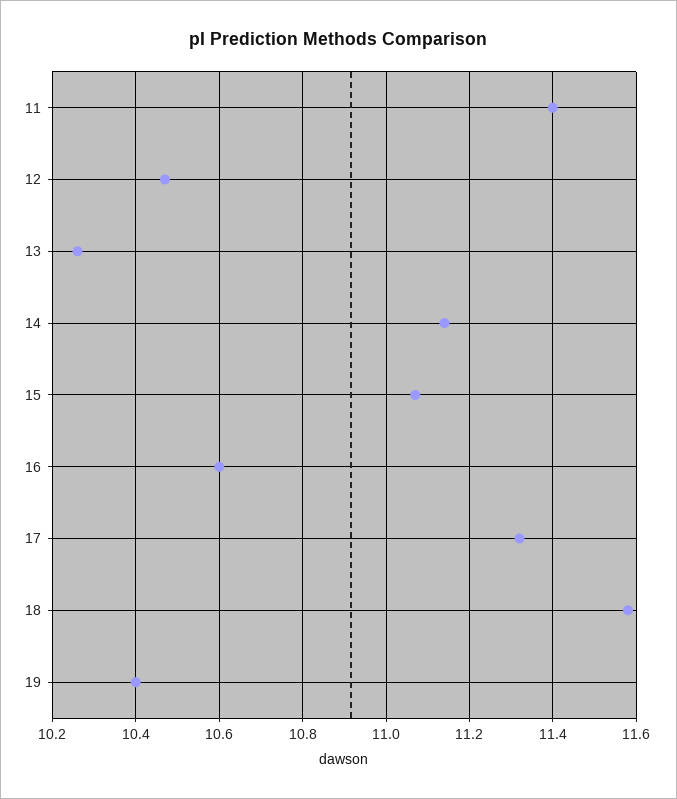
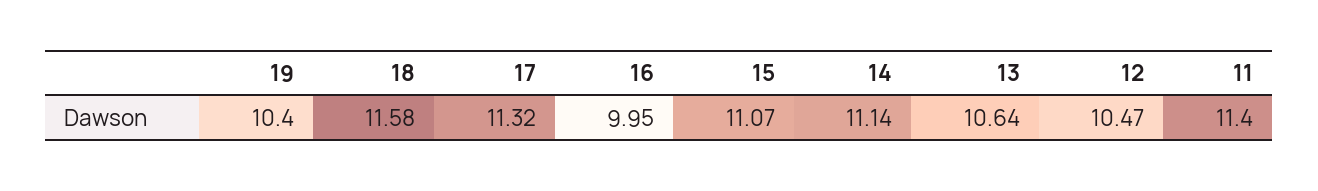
13: 10.25 -> 10.64
16: 10.6 -> 9.95

